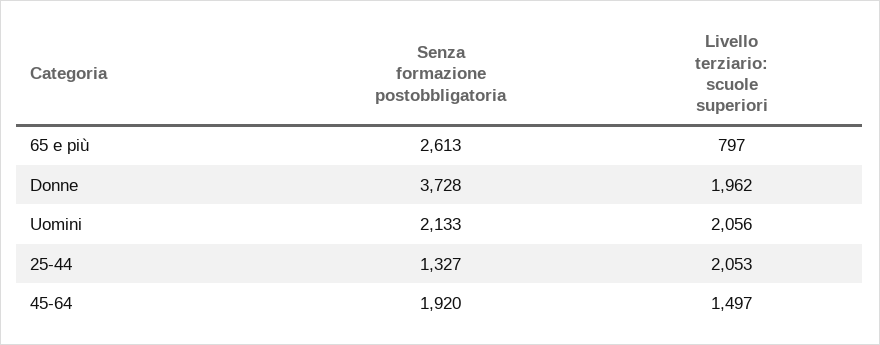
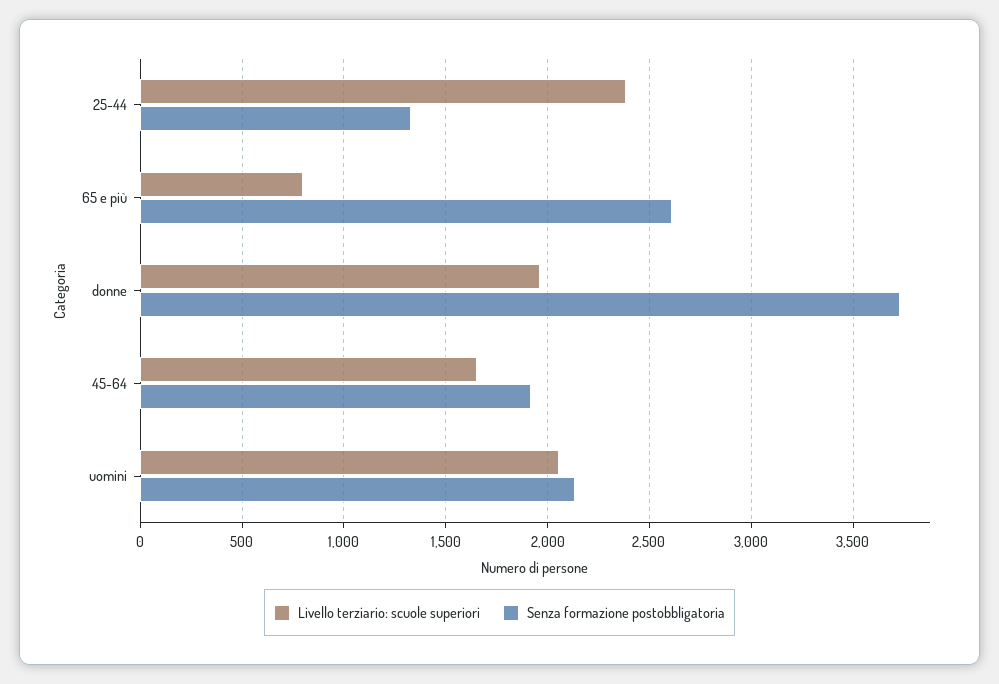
Livello terziario: scuole superiori, 25-44: 2053 -> 2400
Livello terziario: scuole superiori, 45-64: 1497 -> 1650

